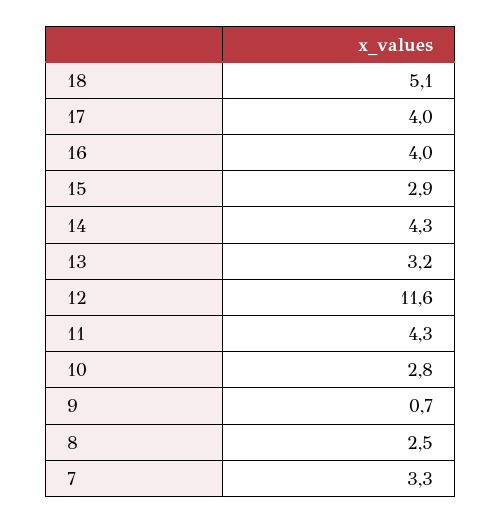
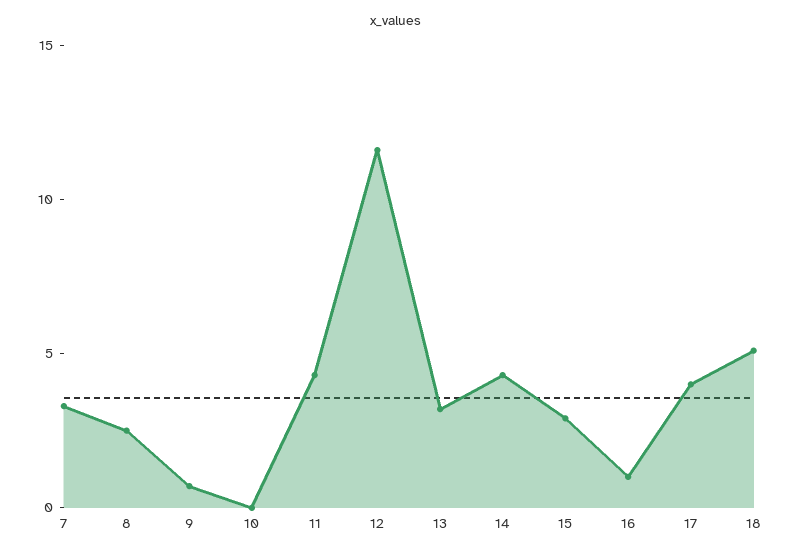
16: 4 -> 1
10: 2.8 -> 0

